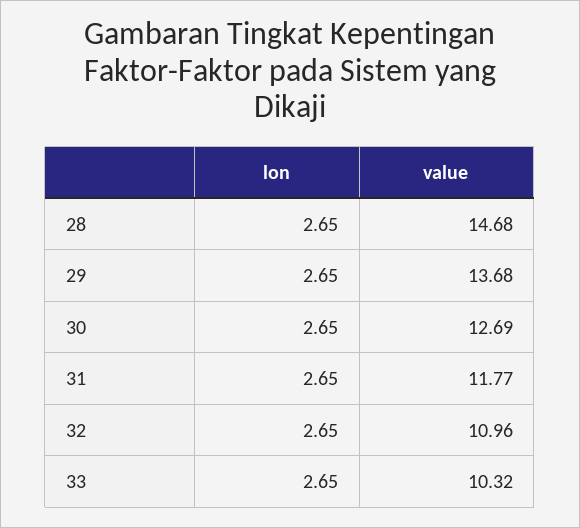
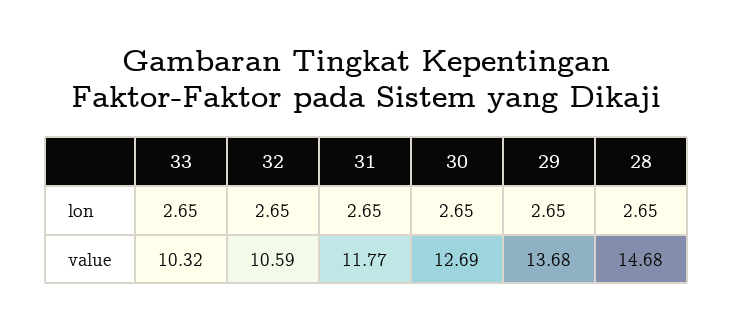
value, 32: 10.96 -> 10.59

